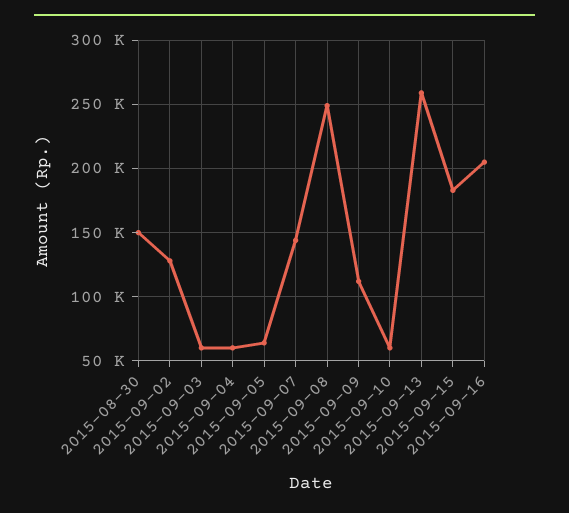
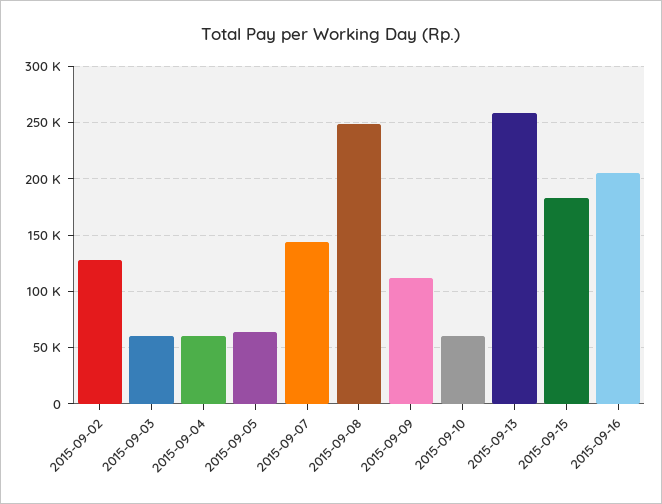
2015-08-30: 150000 -> none

